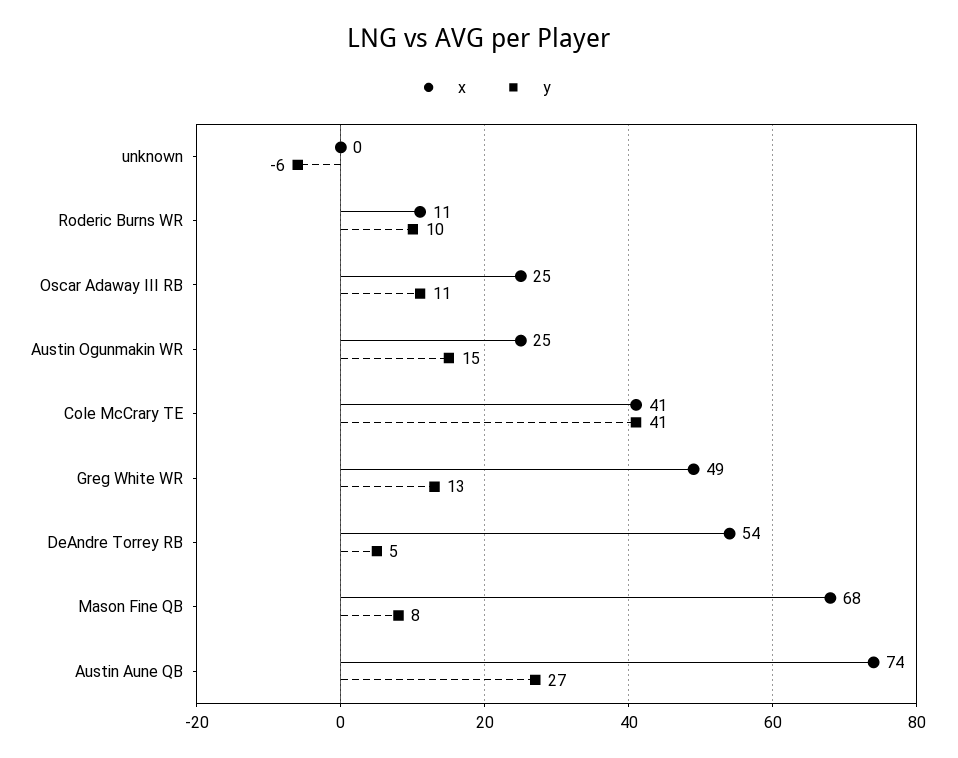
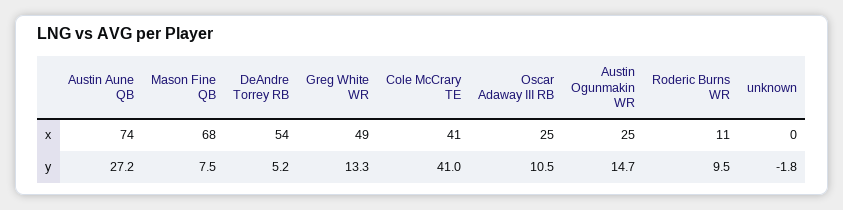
y, unknown: -6 -> -1.8

